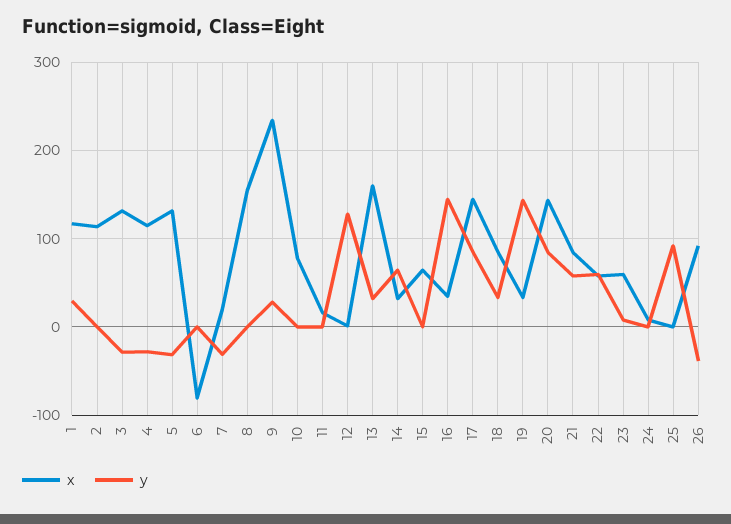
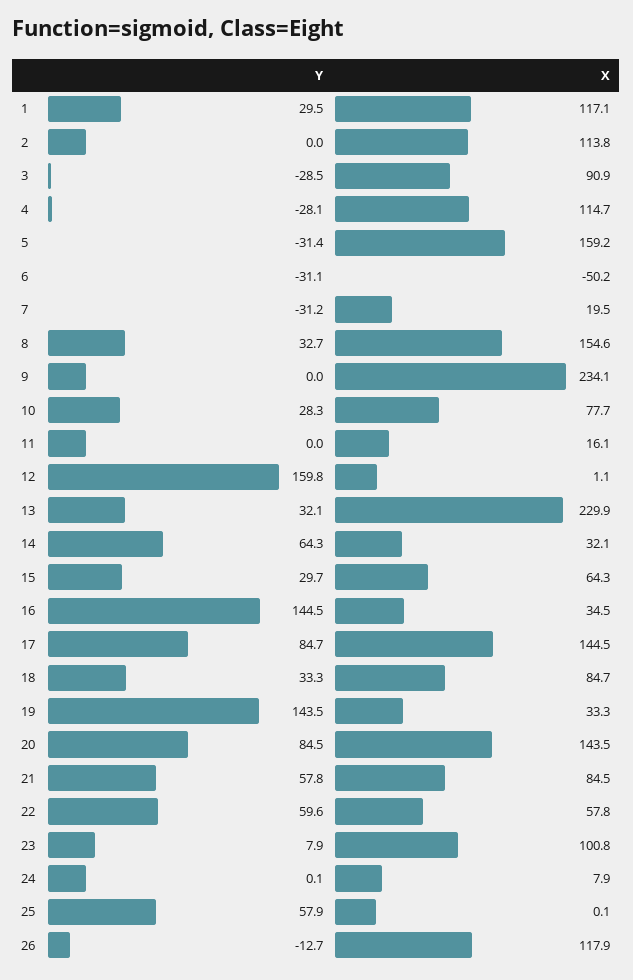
x, 3: 130 -> 90.9
x, 5: 130 -> 159.2
x, 6: -80 -> -50.2
y, 6: 0 -> -31.1
y, 8: 0 -> 32.7
y, 9: 30 -> 0
y, 10: 0 -> 28.3
y, 12: 130 -> 159.8
x, 13: 160 -> 229.9
y, 15: 0 -> 29.7
x, 23: 60 -> 100.8
y, 25: 90 -> 57.9
x, 26: 90 -> 117.9
y, 26: -40 -> -12.7

